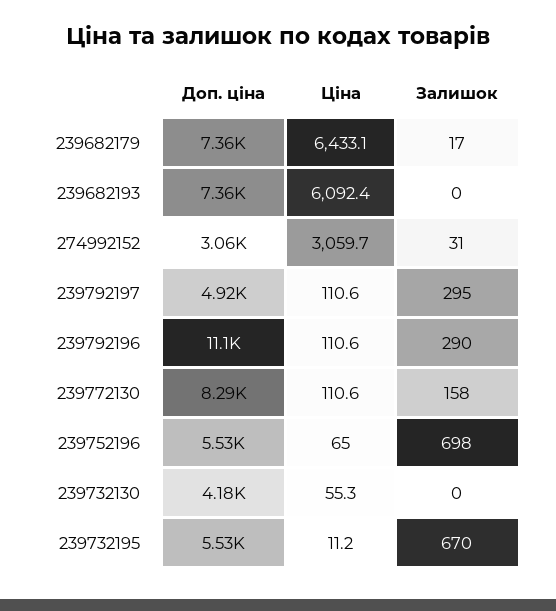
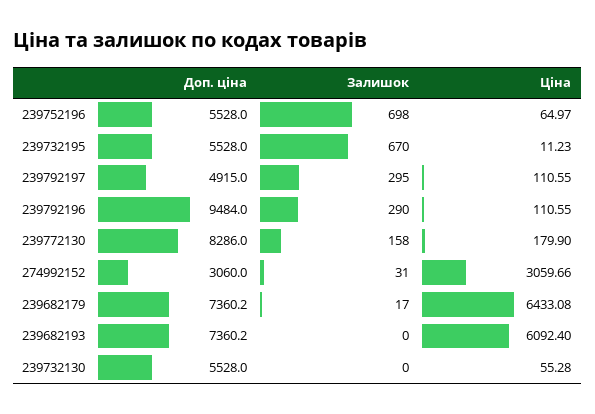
Доп. ціна, 239792196: 11100 -> 9484
Ціна, 239772130: 110.6 -> 179.9
Доп. ціна, 239732130: 4180 -> 5528

